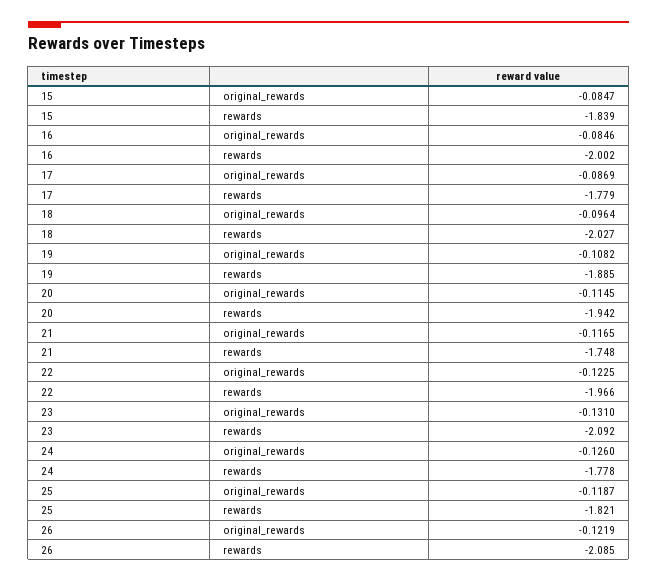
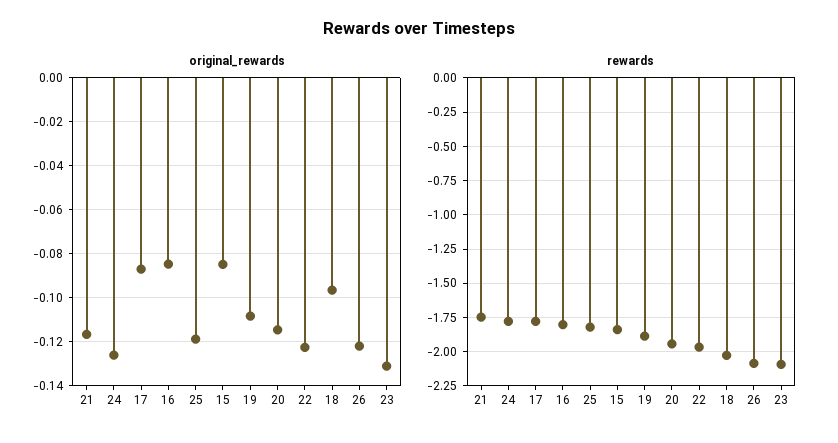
rewards, 16: -2.002 -> -1.8

